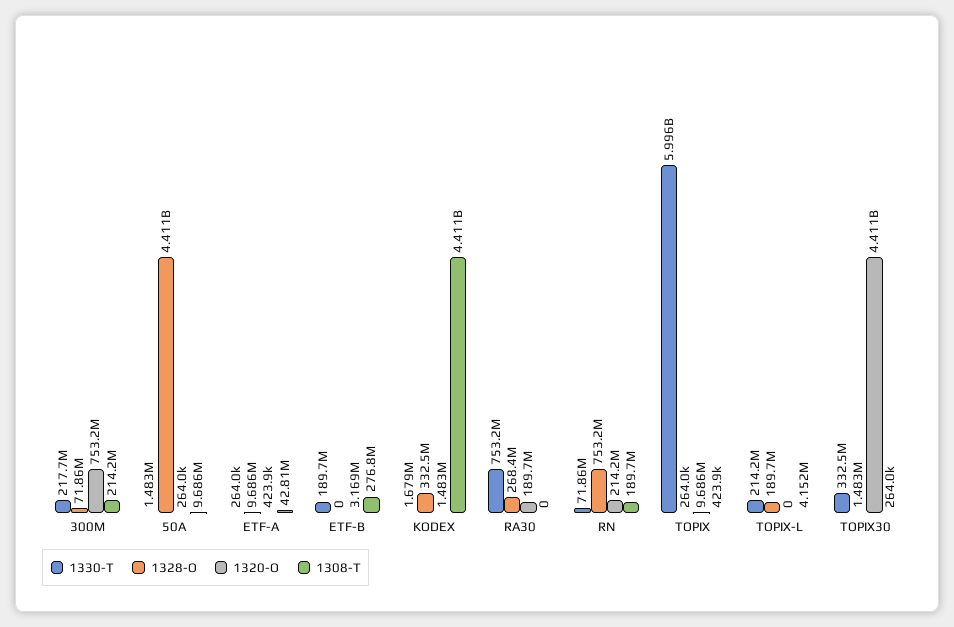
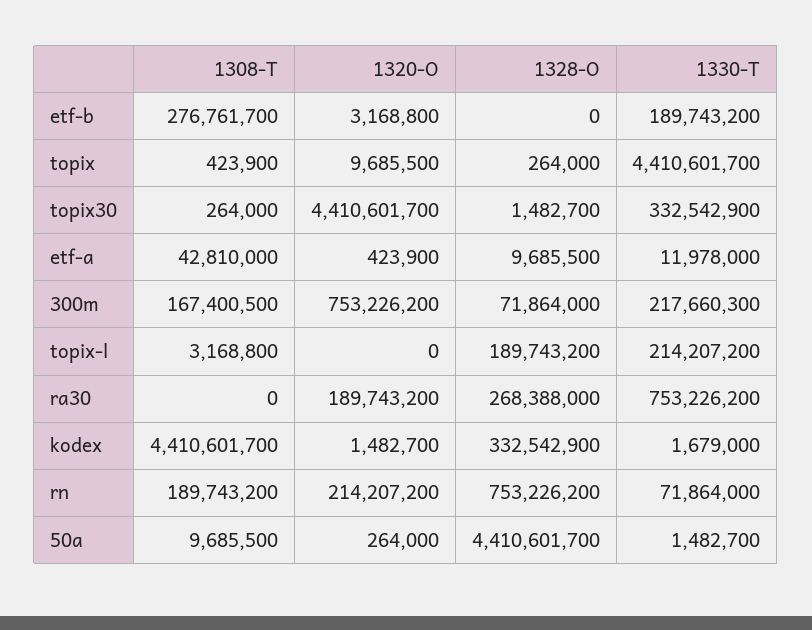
1308-T, 300M: 214200000 -> 167400500
1330-T, ETF-A: 264000 -> 11978000
1330-T, TOPIX: 5996000000 -> 4410601700
1308-T, TOPIX-L: 4152000 -> 3168800

